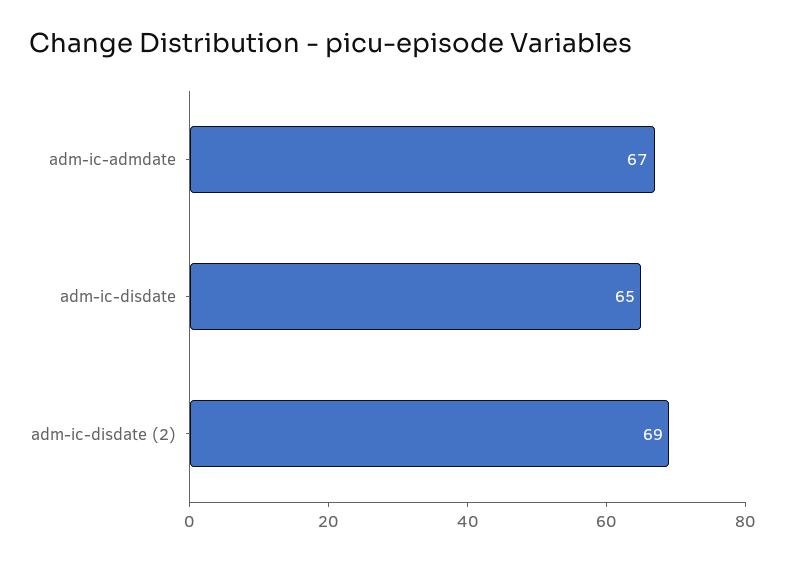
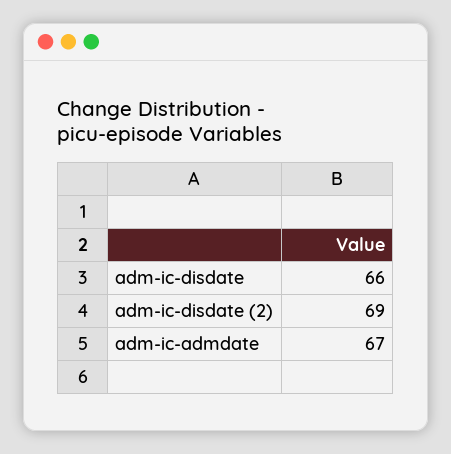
adm-ic-disdate: 65 -> 66

